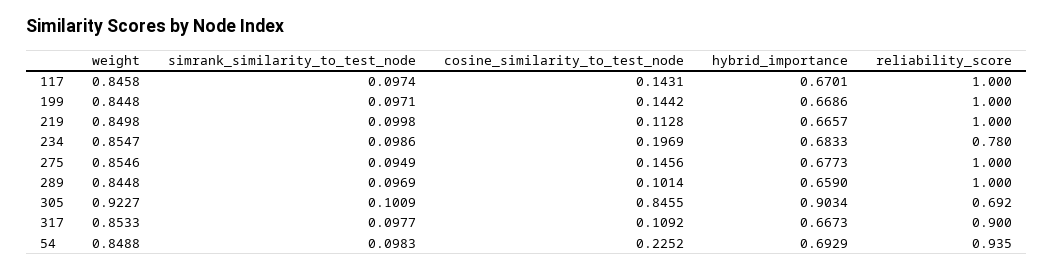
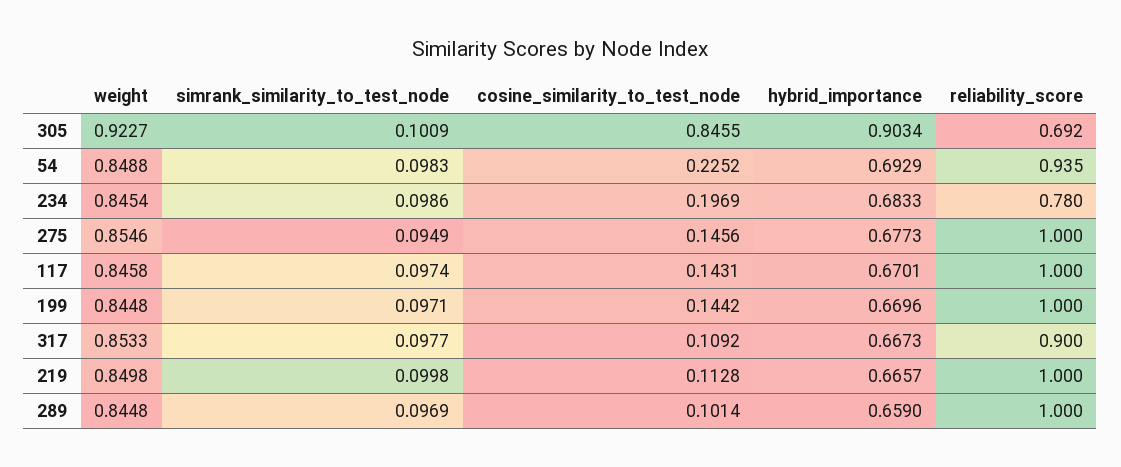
hybrid_importance, 199: 0.6686 -> 0.6696
weight, 234: 0.8547 -> 0.8454

